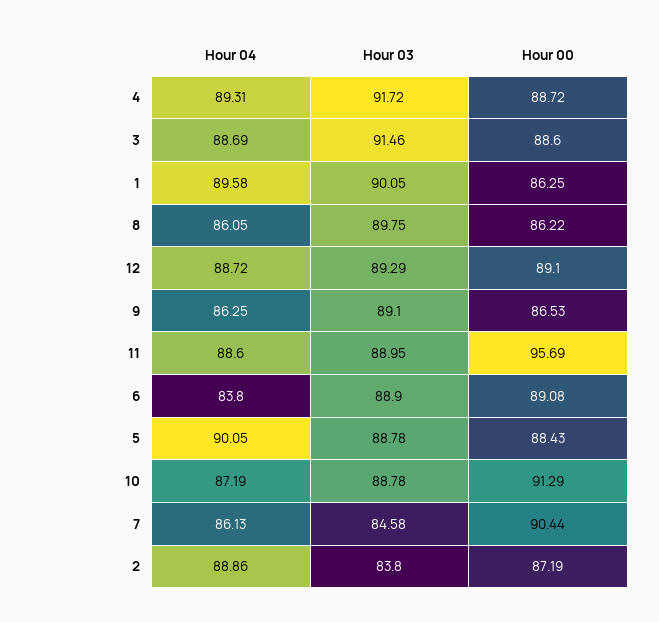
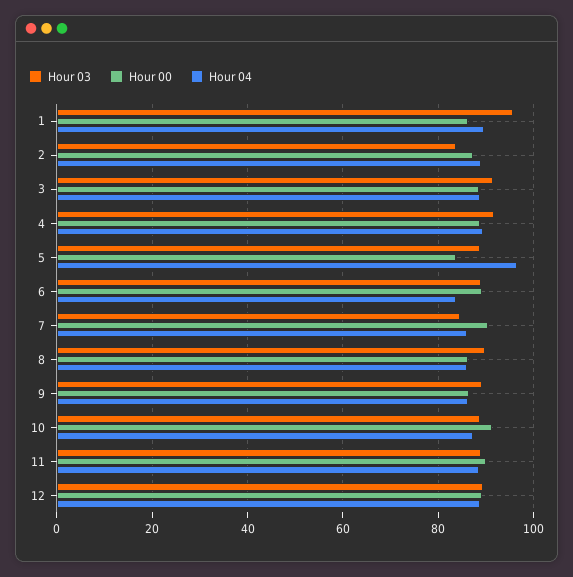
Hour 03, 1: 90.05 -> 96
Hour 00, 11: 95.69 -> 90
Hour 04, 5: 90.05 -> 96
Hour 00, 5: 88.43 -> 84

